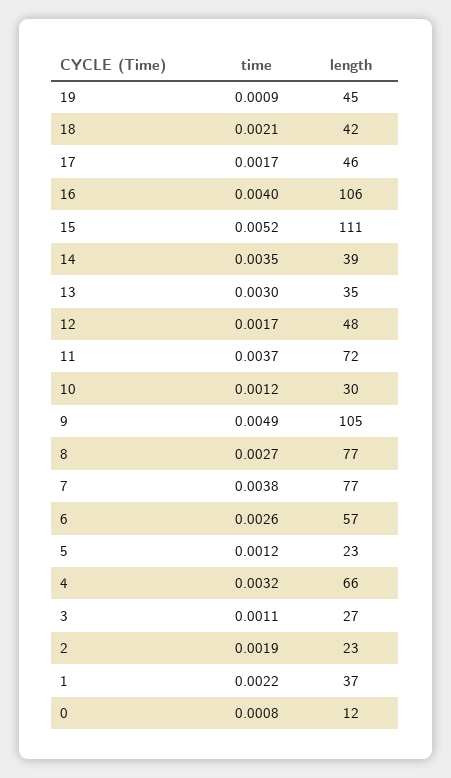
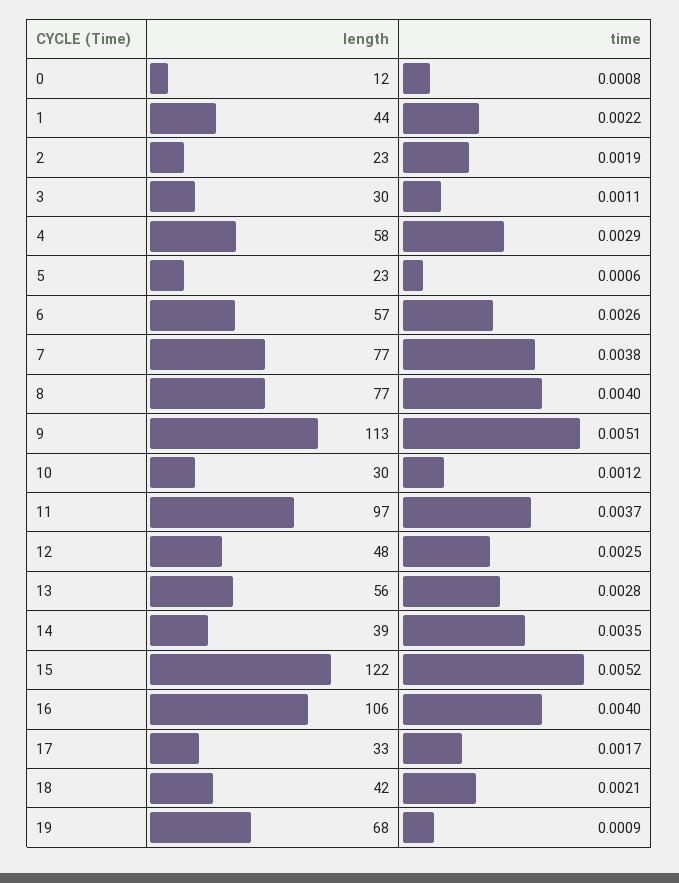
length, 19: 45 -> 68
length, 17: 46 -> 33
length, 15: 111 -> 122
time, 13: 0.003 -> 0.0028
length, 13: 35 -> 56
time, 12: 0.0017 -> 0.0025
length, 11: 72 -> 97
time, 9: 0.0049 -> 0.0051
length, 9: 105 -> 113
time, 8: 0.0027 -> 0.004
time, 5: 0.0012 -> 0.0006
time, 4: 0.0032 -> 0.0029
length, 4: 66 -> 58
length, 3: 27 -> 30
length, 1: 37 -> 44

